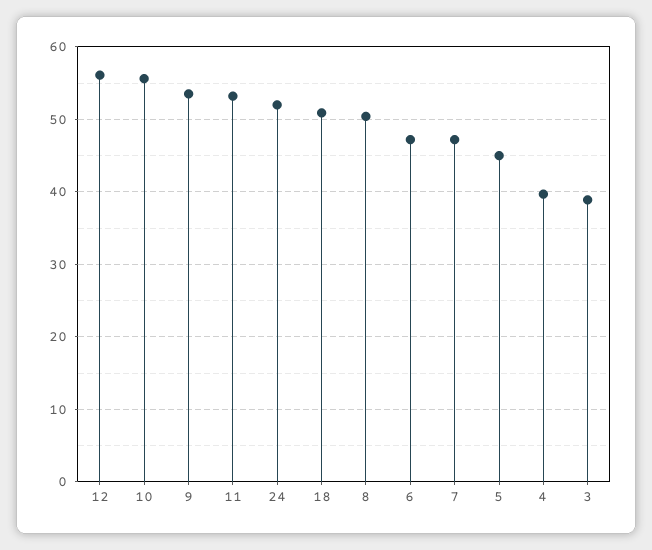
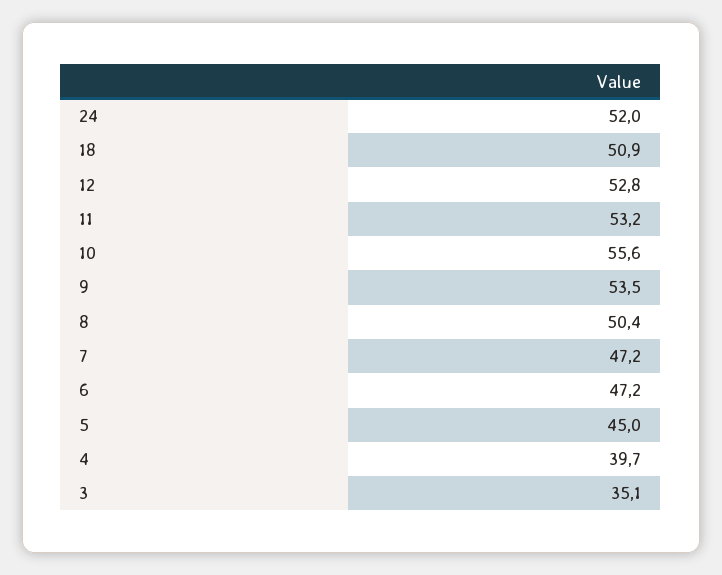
12: 56 -> 52.8
3: 39 -> 35.1

